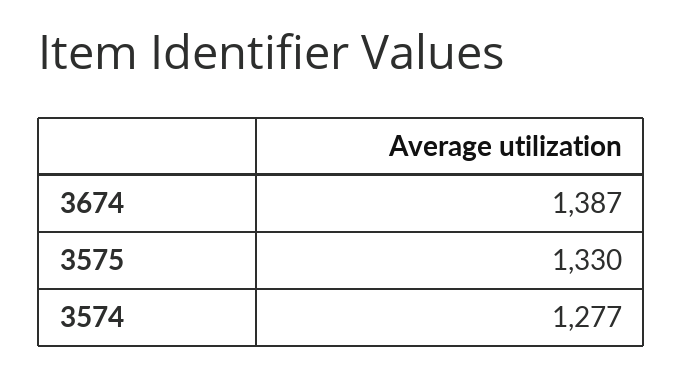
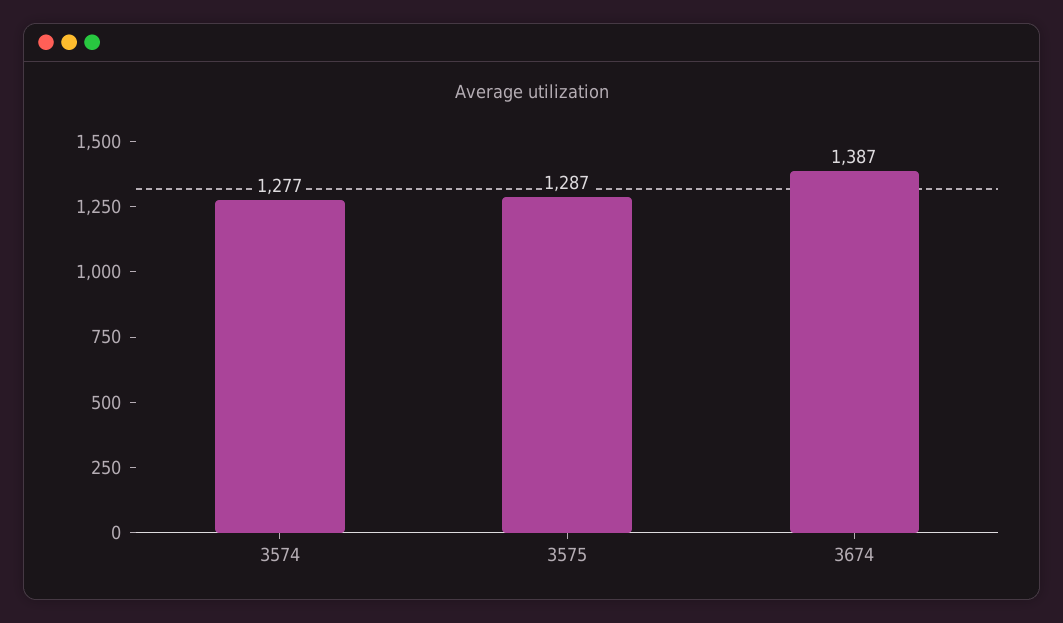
3575: 1330 -> 1287

